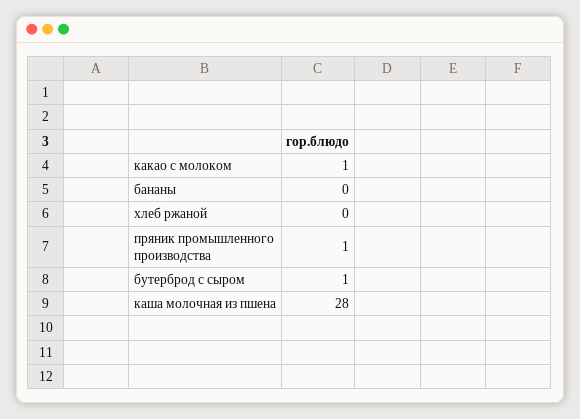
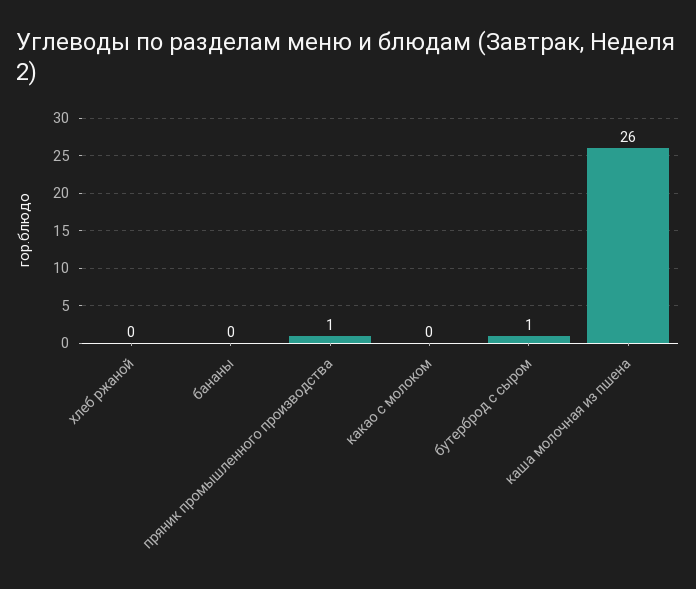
какао с молоком: 1 -> 0
каша молочная из пшена: 28 -> 26

